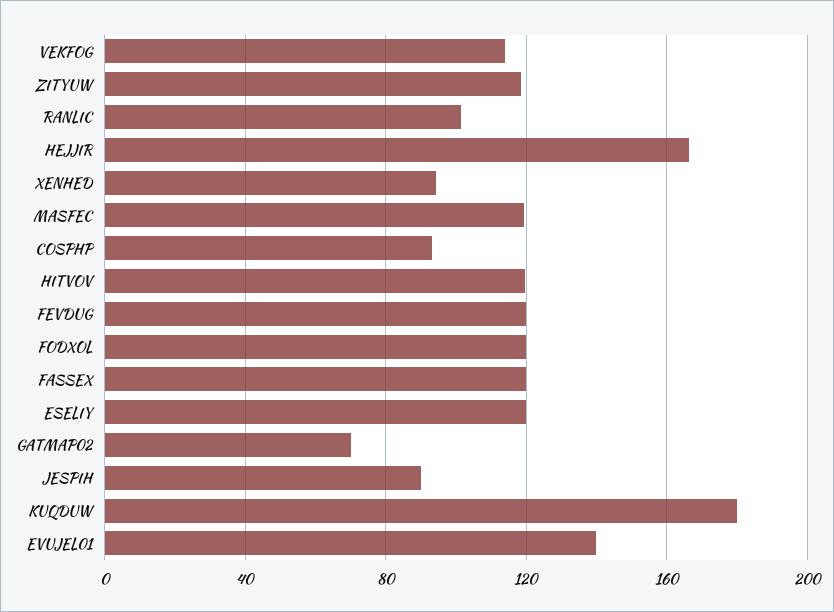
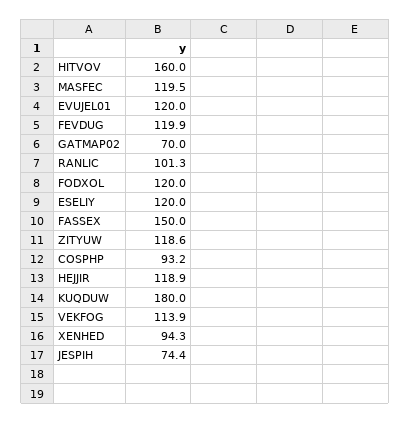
HEJJIR: 165 -> 118.9
HITVOV: 120 -> 160
FASSEX: 120 -> 150
JESPIH: 90 -> 74.4
EVUJEL01: 140 -> 120

